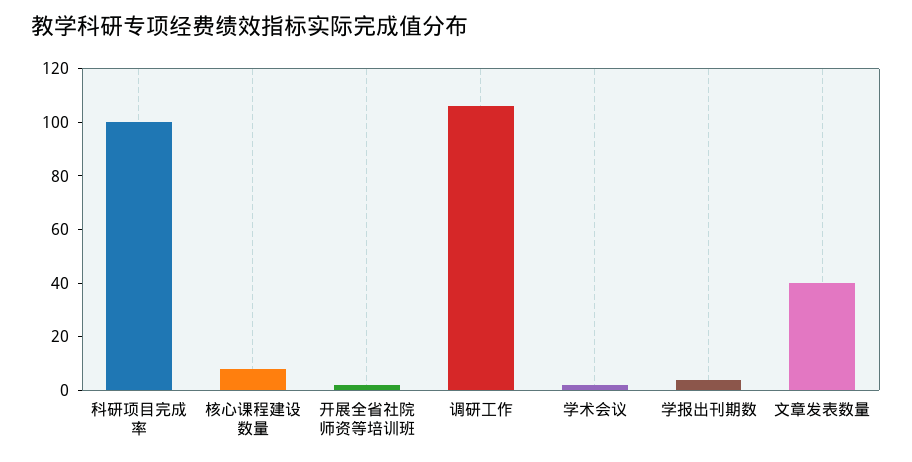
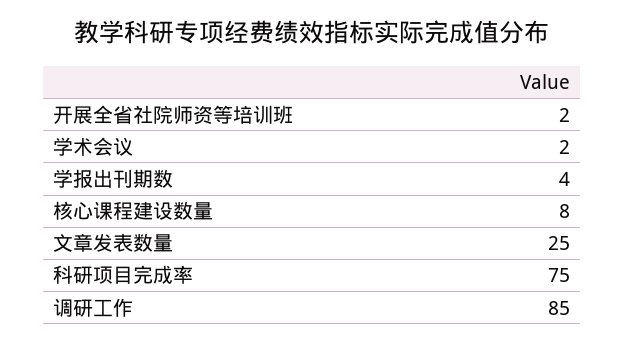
科研项目完成率: 100 -> 75
调研工作: 105 -> 85
文章发表数量: 40 -> 25

